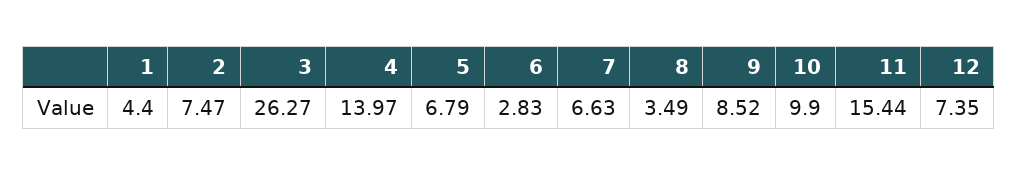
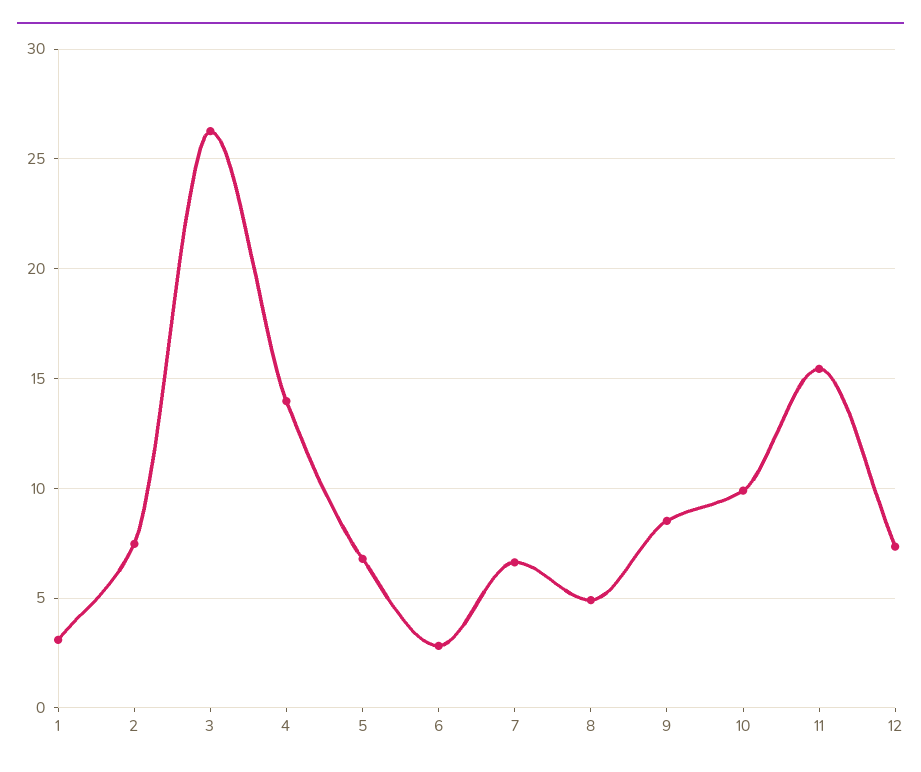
1: 4.4 -> 3
8: 3.49 -> 5

